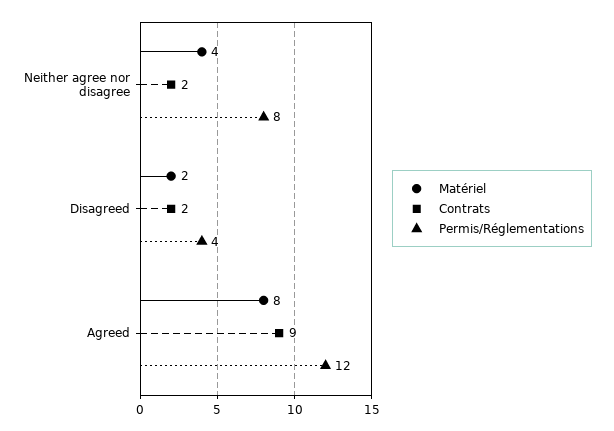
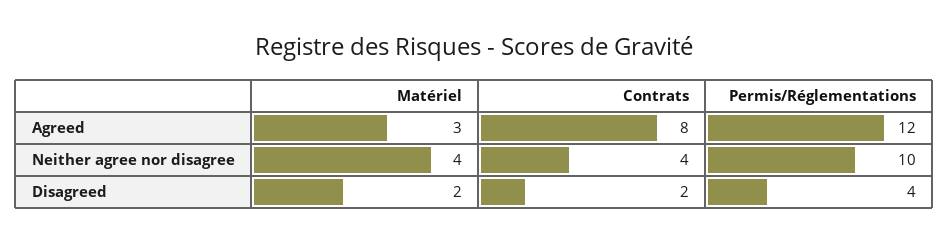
Contrats, Neither agree nor disagree: 2 -> 4
Permis/Réglementations, Neither agree nor disagree: 8 -> 10
Matériel, Agreed: 8 -> 3
Contrats, Agreed: 9 -> 8

